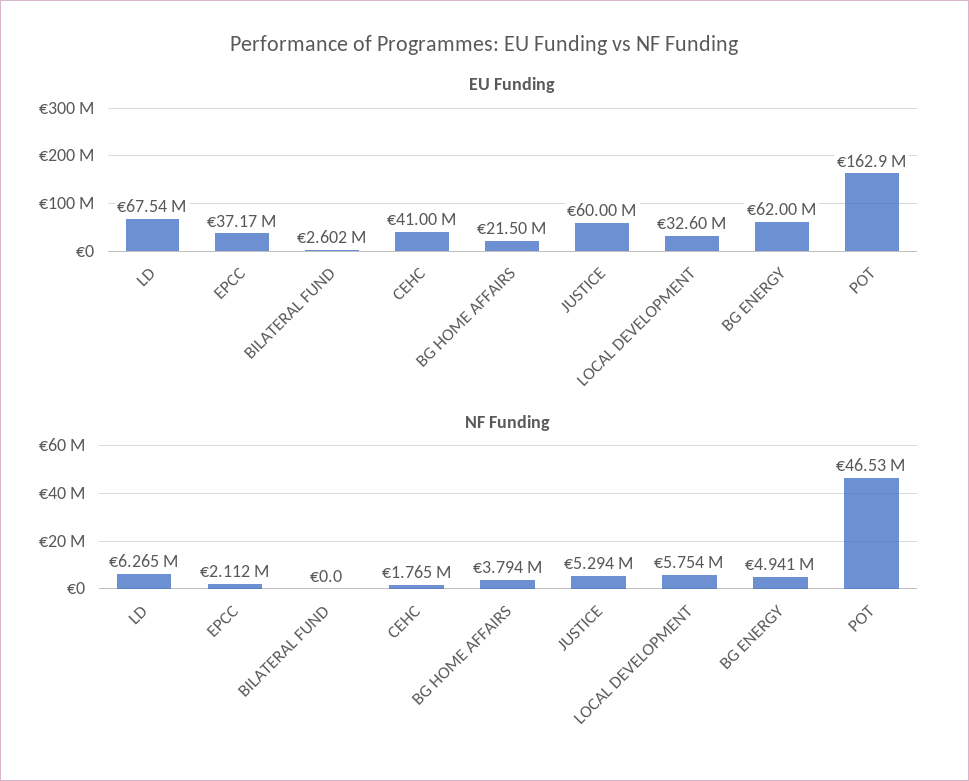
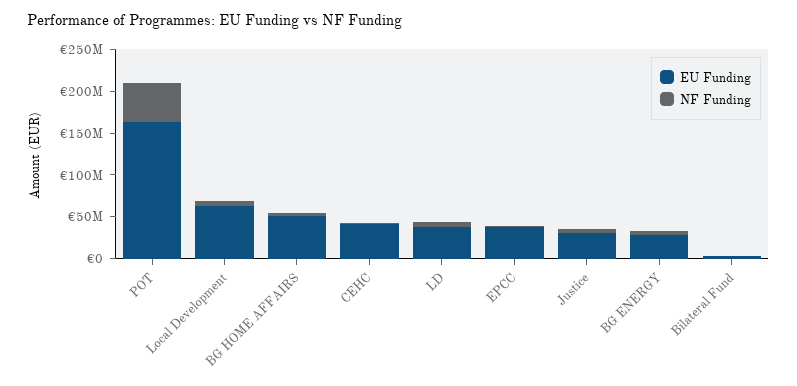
EU Funding, LD: 67540000 -> 40000000
EU Funding, BG HOME AFFAIRS: 21500000 -> 50000000
EU Funding, JUSTICE: 60000000 -> 30000000
EU Funding, LOCAL DEVELOPMENT: 32600000 -> 60000000
EU Funding, BG ENERGY: 62000000 -> 30000000

